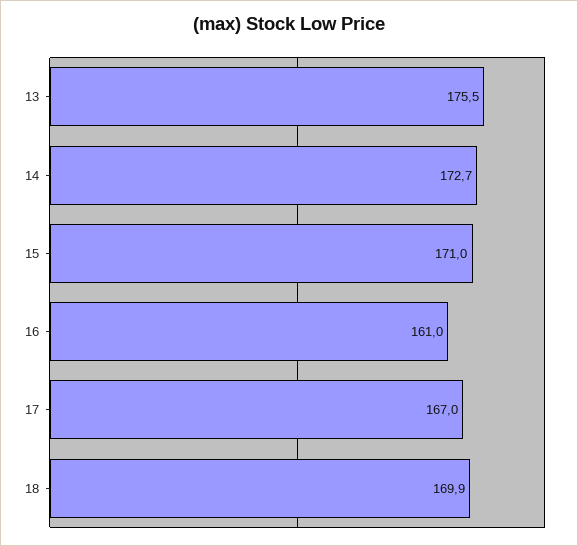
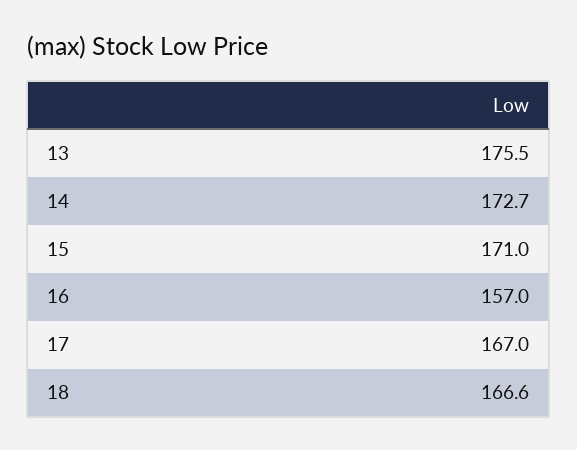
16: 161 -> 157
18: 169.9 -> 166.6

